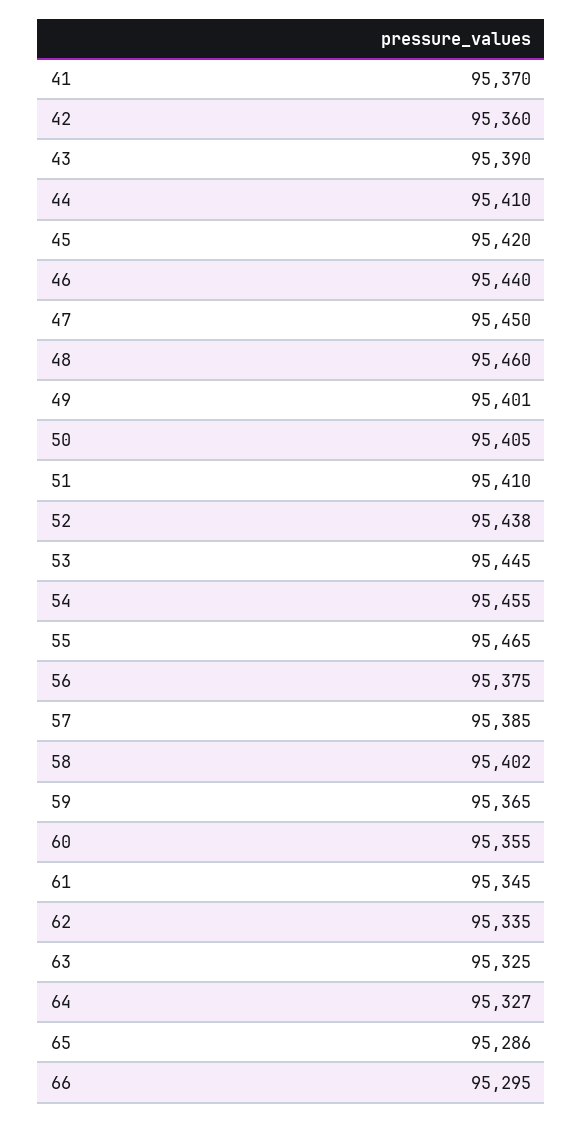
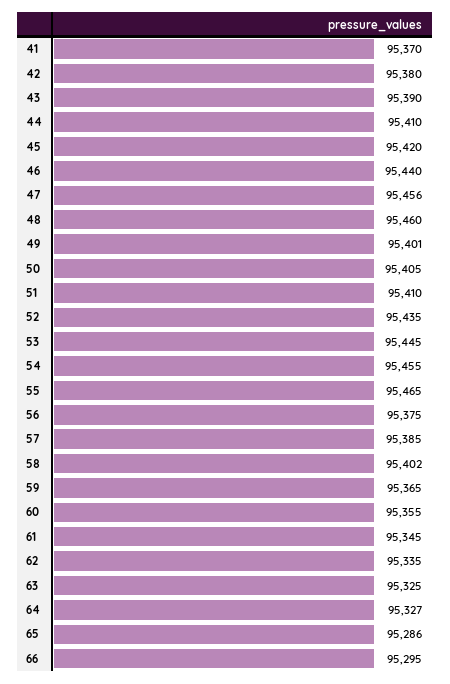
42: 95360 -> 95380
47: 95450 -> 95456
52: 95438 -> 95435

